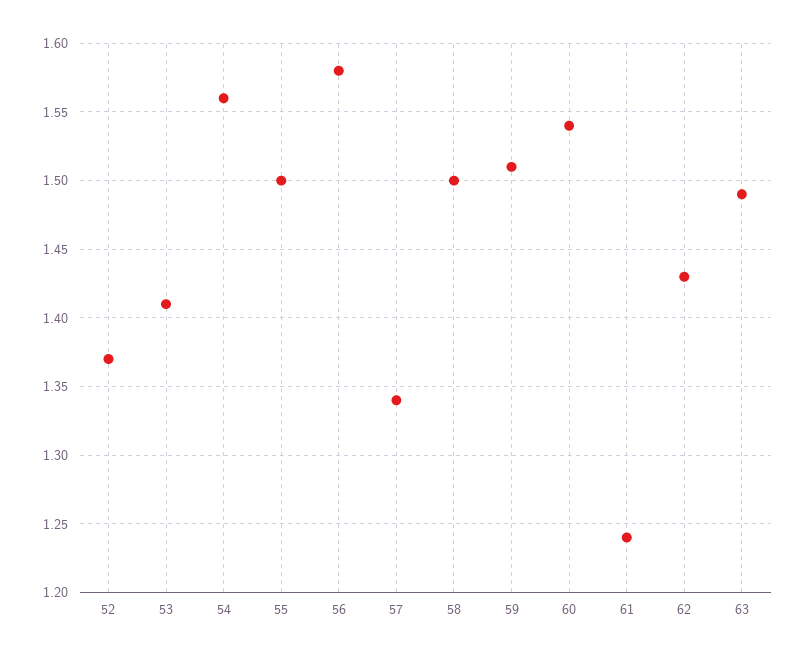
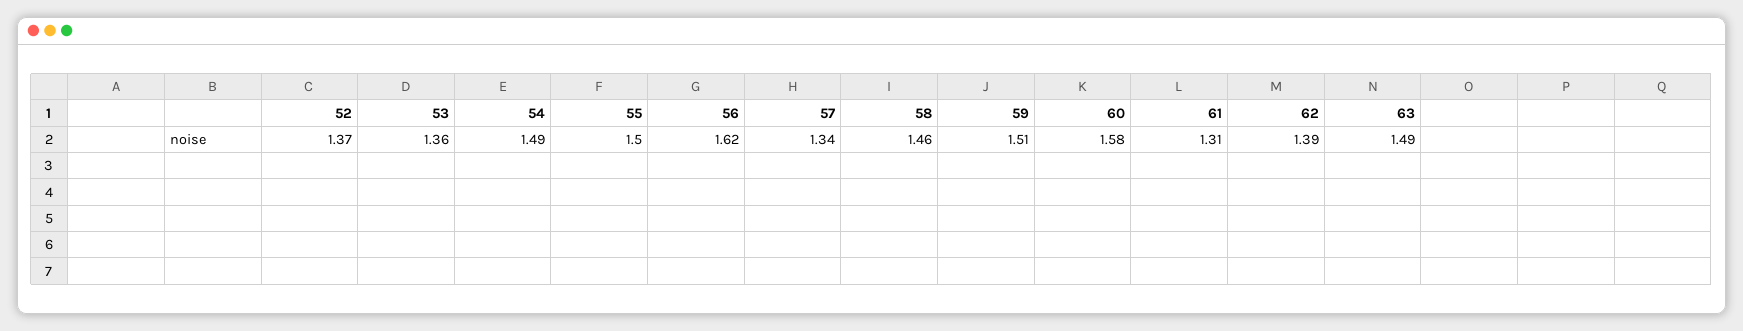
53: 1.41 -> 1.36
54: 1.56 -> 1.49
56: 1.58 -> 1.62
58: 1.5 -> 1.46
60: 1.54 -> 1.58
61: 1.24 -> 1.31
62: 1.43 -> 1.39

